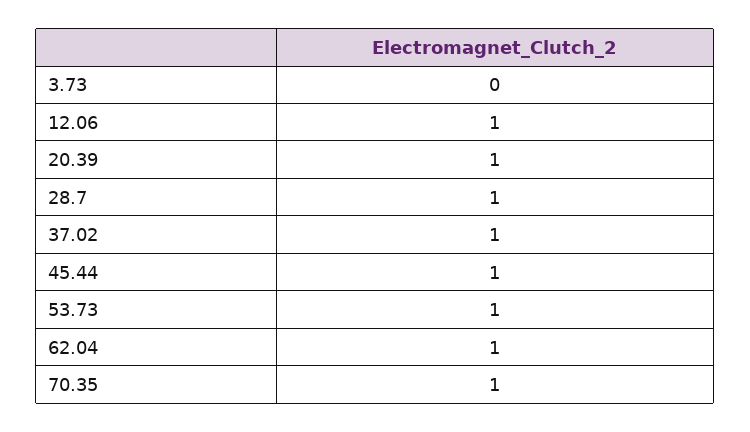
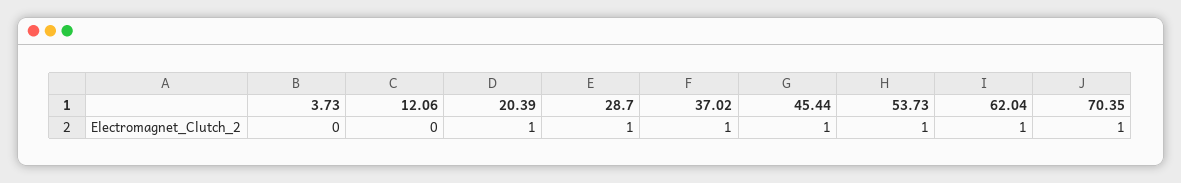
12.06: 1 -> 0

